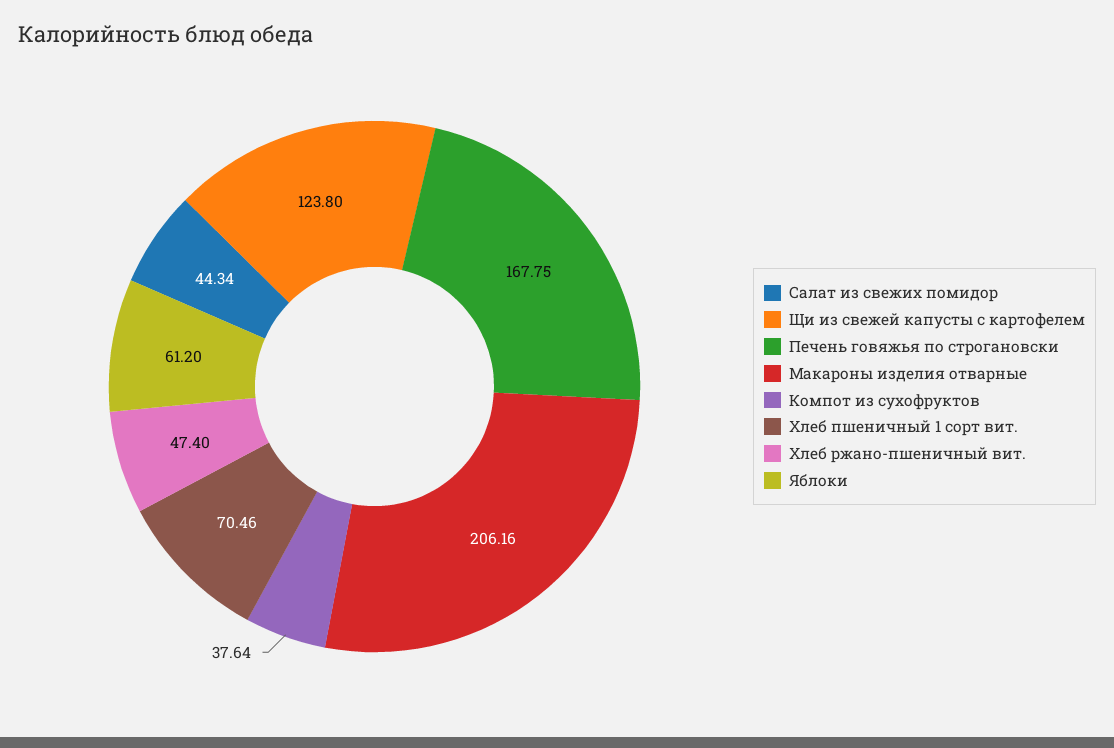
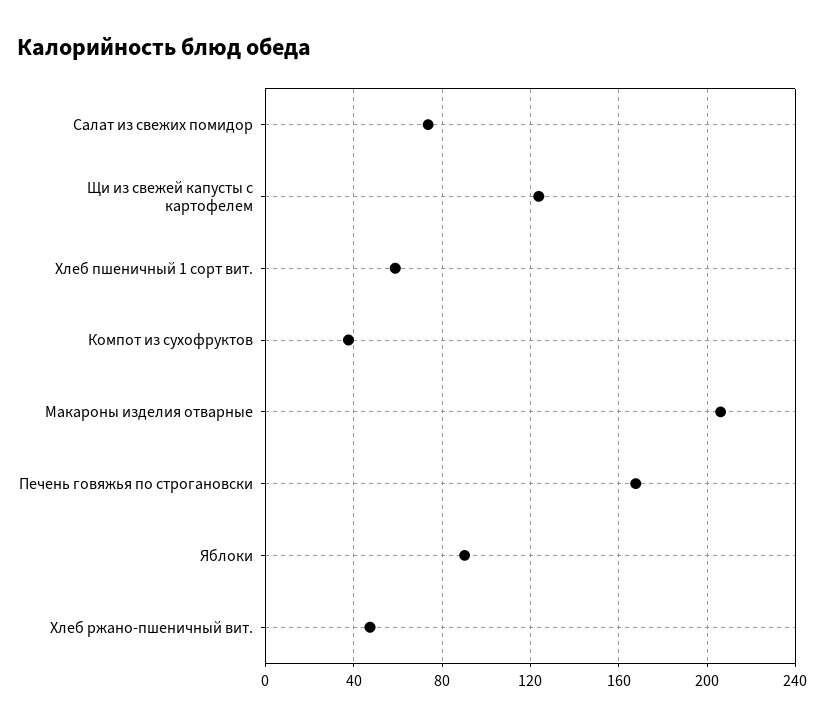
Салат из свежих помидор: 44.34 -> 75
Хлеб пшеничный 1 сорт вит.: 70.46 -> 60
Яблоки: 61.2 -> 90

